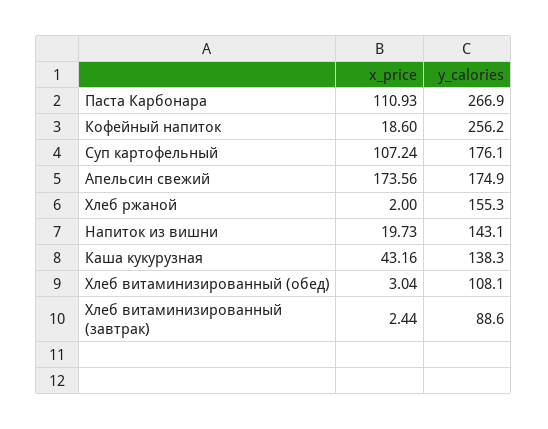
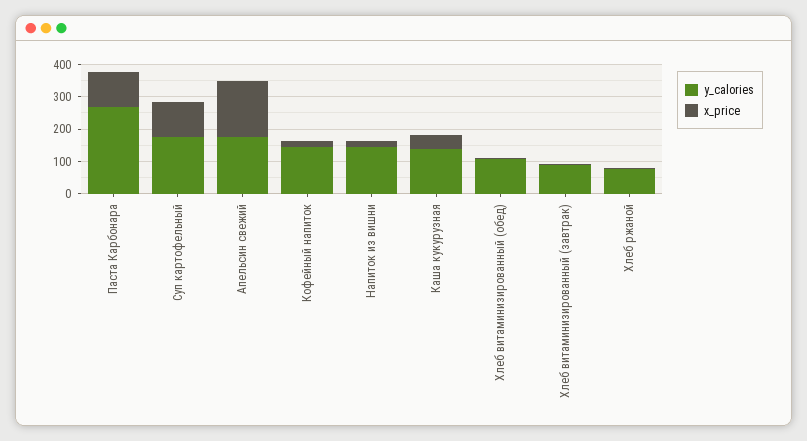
y_calories, Кофейный напиток: 256.2 -> 150
y_calories, Хлеб ржаной: 155.3 -> 75

